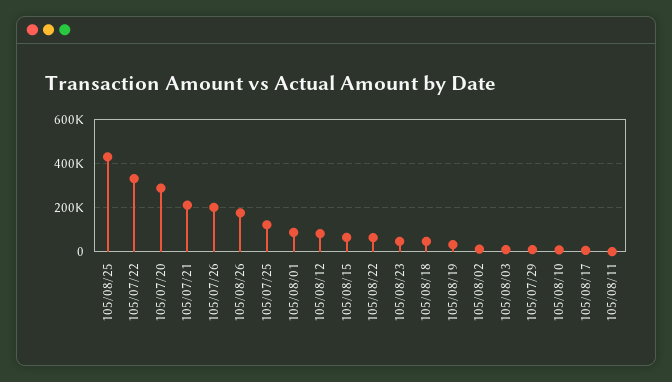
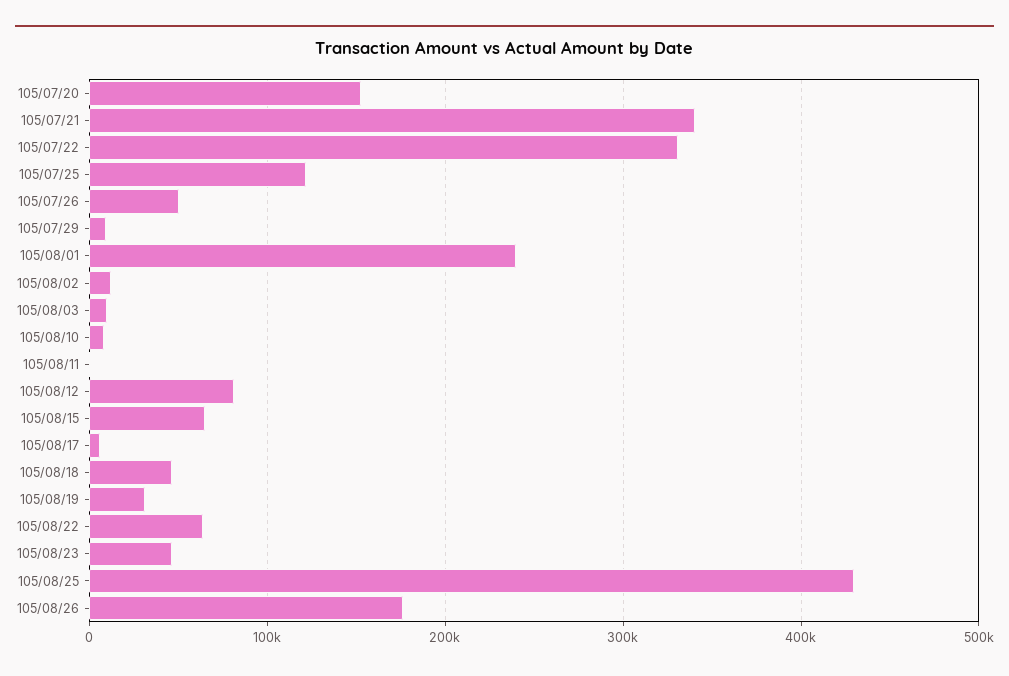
105/07/20: 300000 -> 150000
105/07/21: 200000 -> 340000
105/07/26: 200000 -> 50000
105/08/01: 100000 -> 240000

